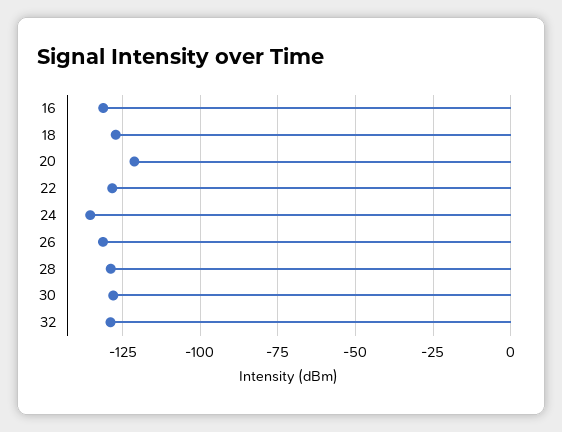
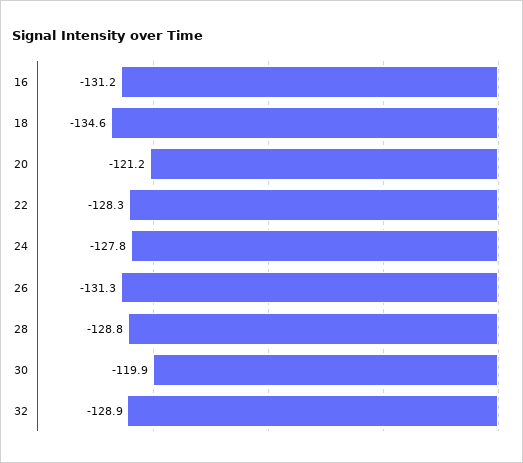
18: -127.5 -> -134.6
24: -135 -> -127.8
30: -127.5 -> -119.9

